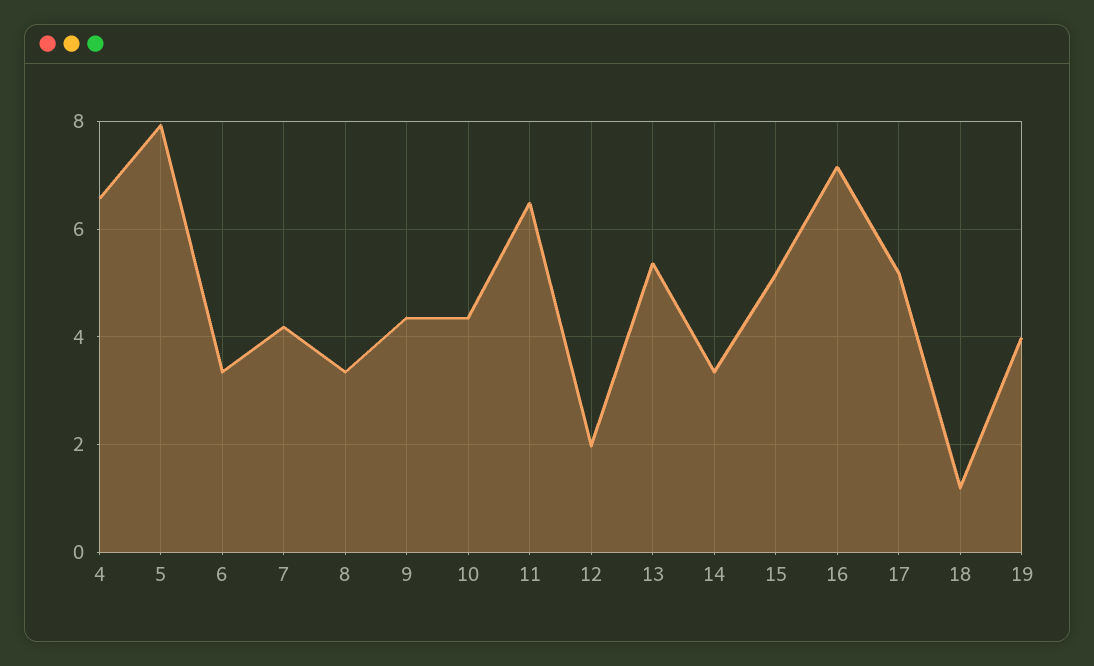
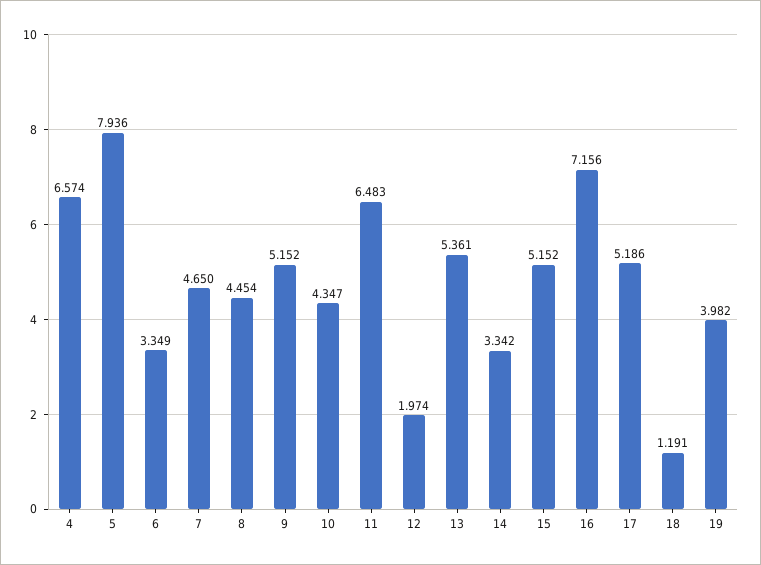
7: 4.2 -> 4.65
8: 3.4 -> 4.454
9: 4.4 -> 5.152

